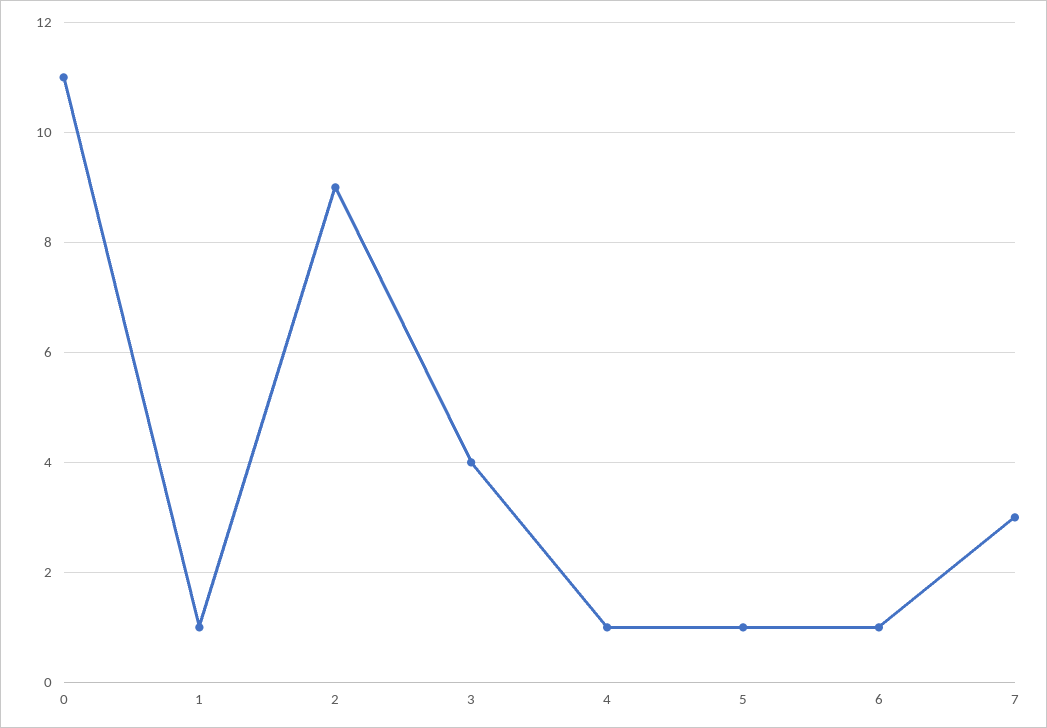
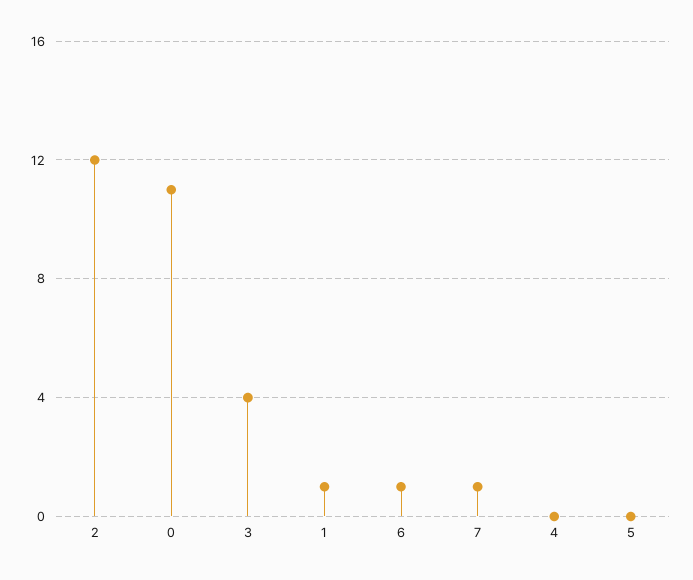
2: 9 -> 12
4: 1 -> 0
5: 1 -> 0
7: 3 -> 1

